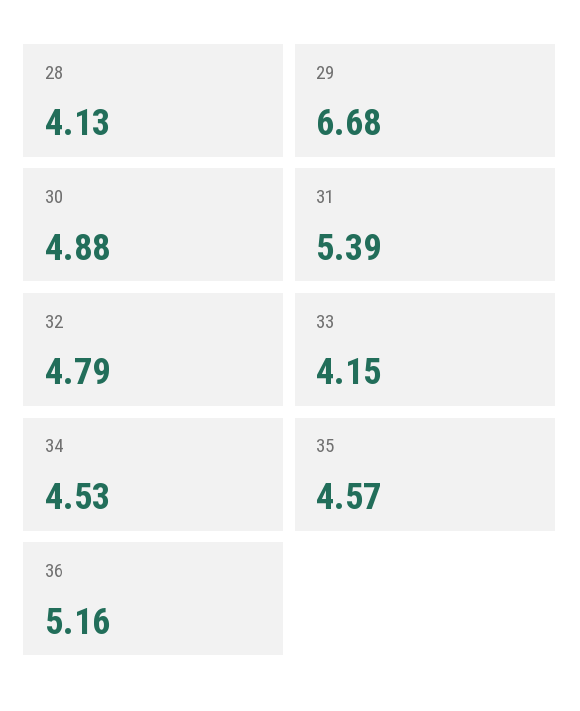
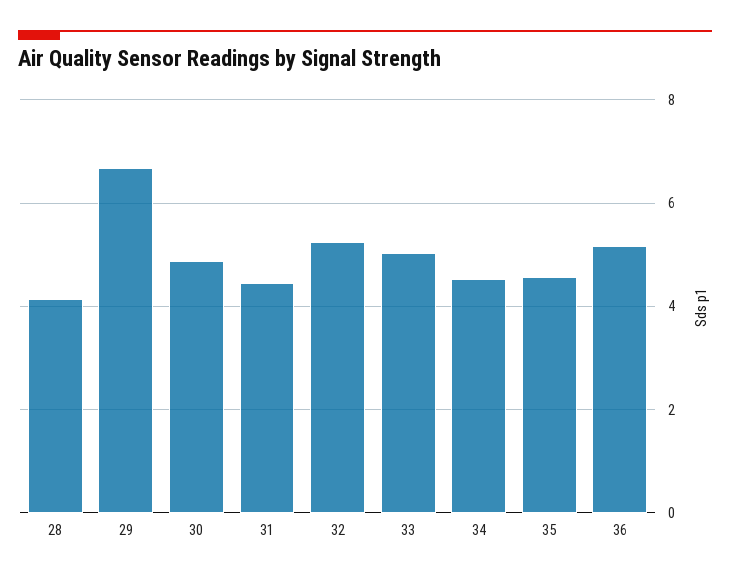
31: 5.39 -> 4.4
32: 4.79 -> 5.2
33: 4.15 -> 5

